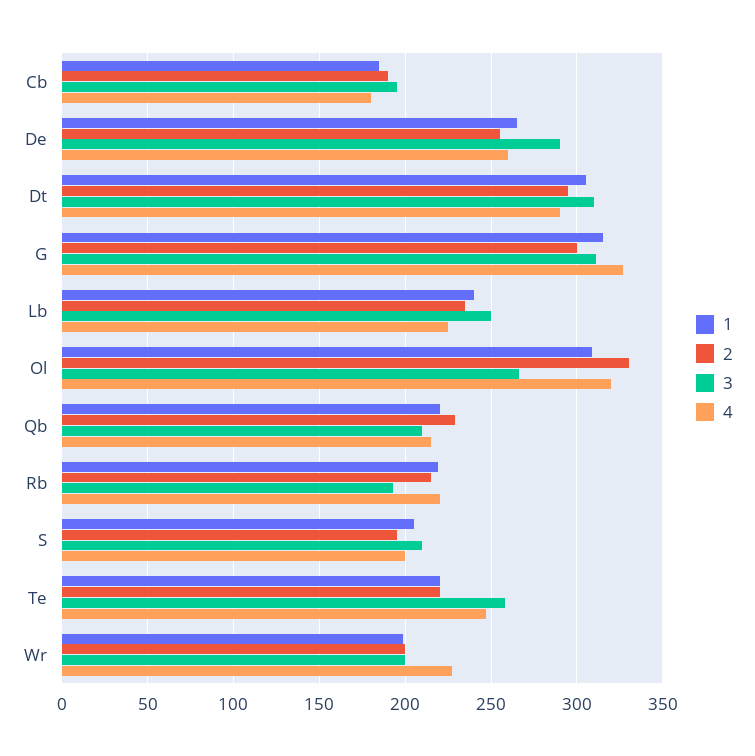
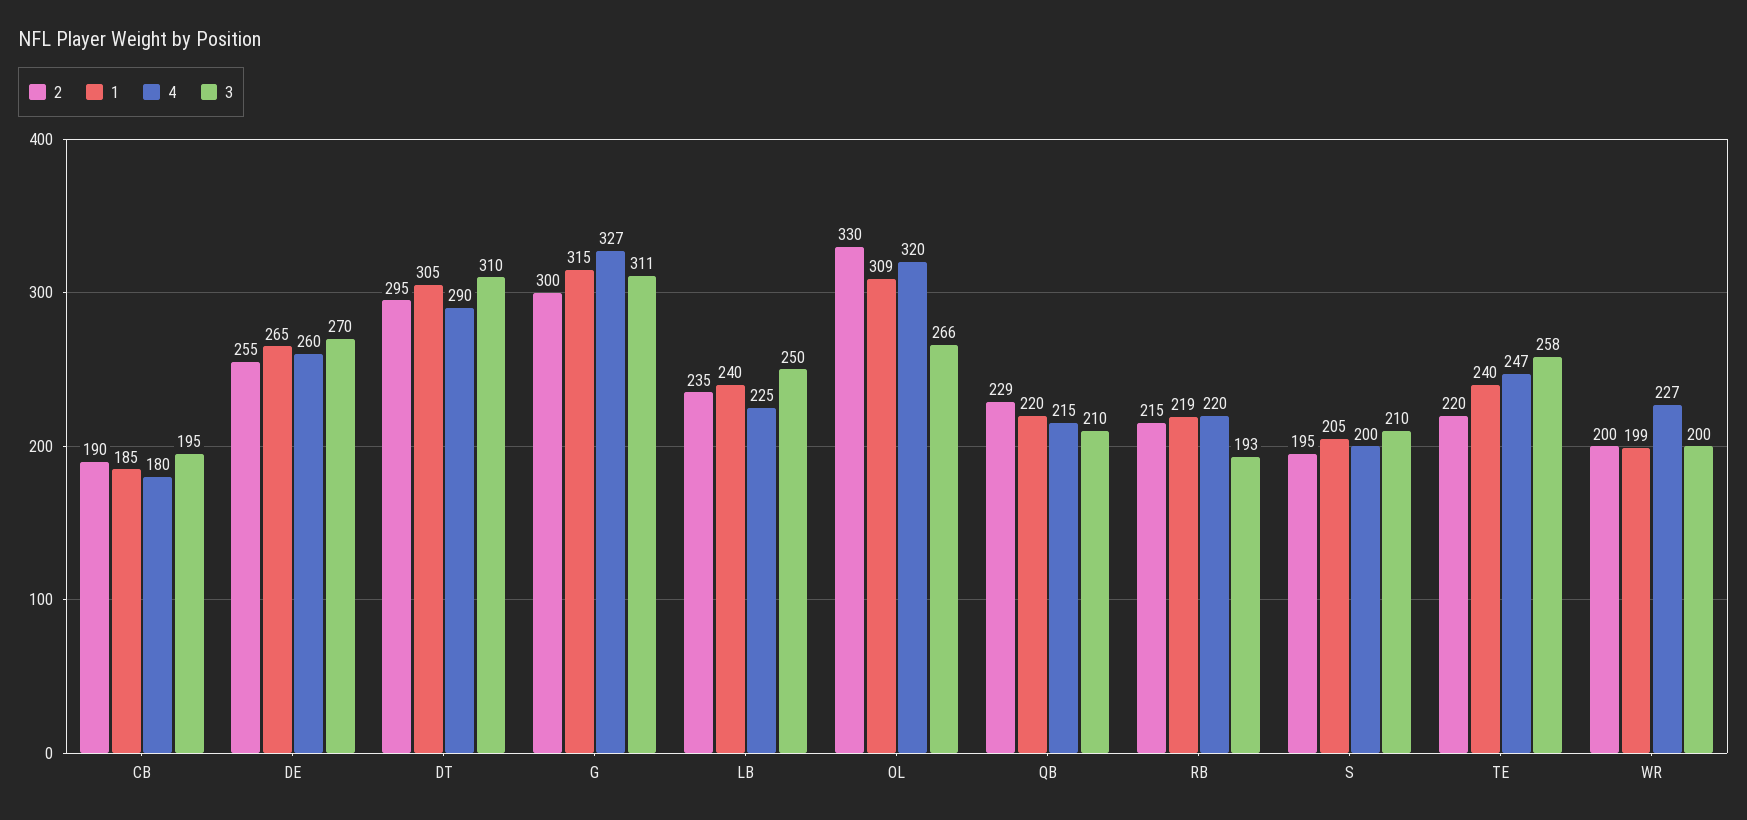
3, De: 290 -> 270
1, Te: 220 -> 240

